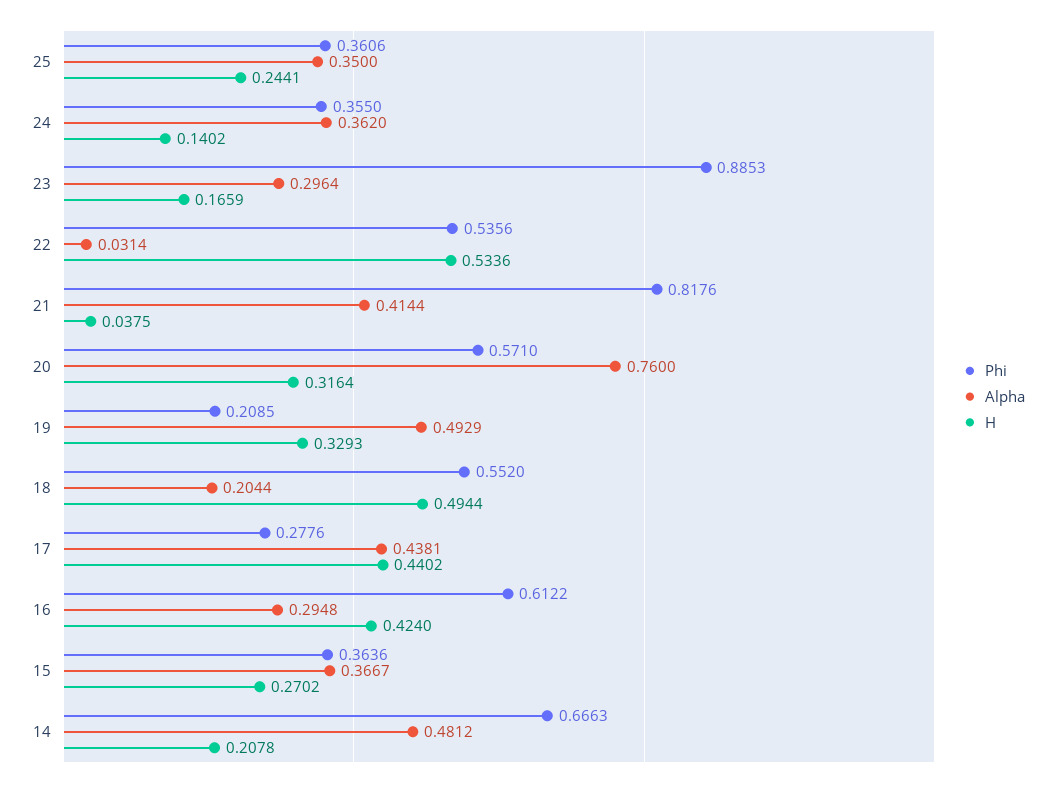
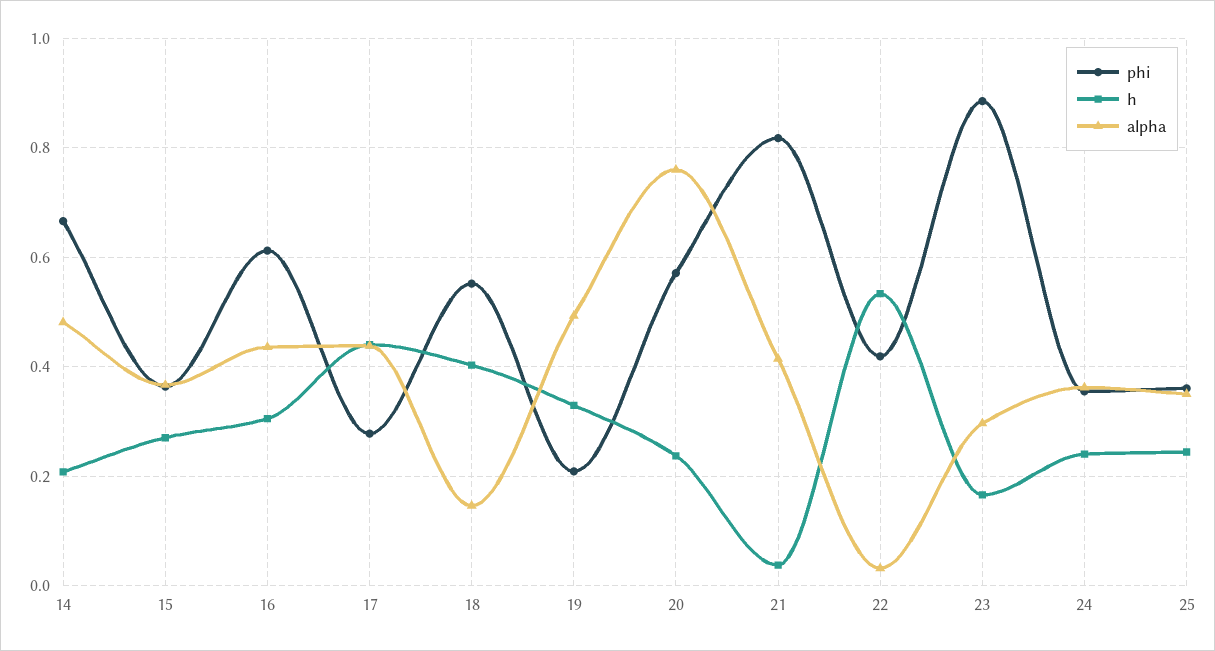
H, 24: 0.1402 -> 0.24
Phi, 22: 0.5356 -> 0.42
H, 20: 0.3164 -> 0.24
Alpha, 18: 0.2044 -> 0.14
H, 18: 0.4944 -> 0.4
Alpha, 16: 0.2948 -> 0.44
H, 16: 0.424 -> 0.3

